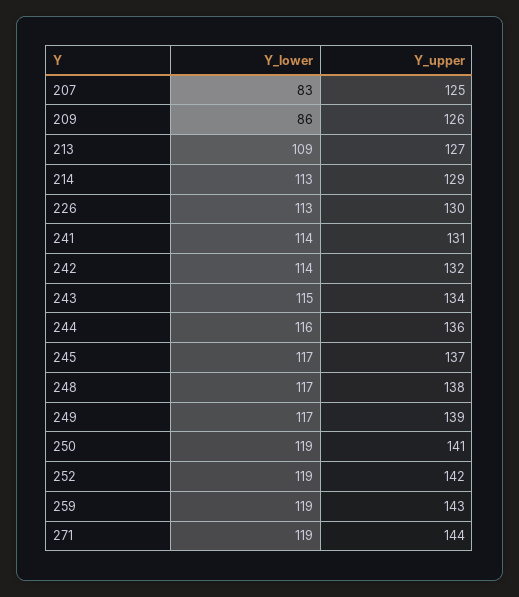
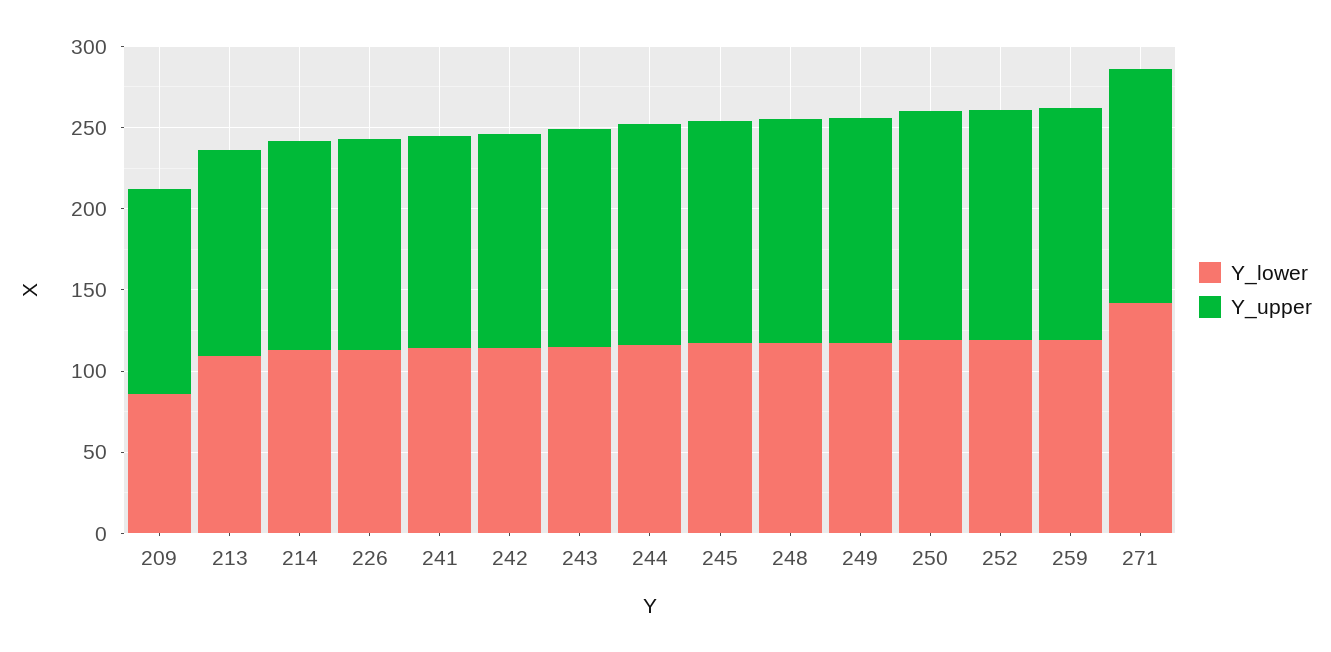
Y_lower, 207: 83 -> none
Y_upper, 207: 125 -> none
Y_lower, 271: 119 -> 140

